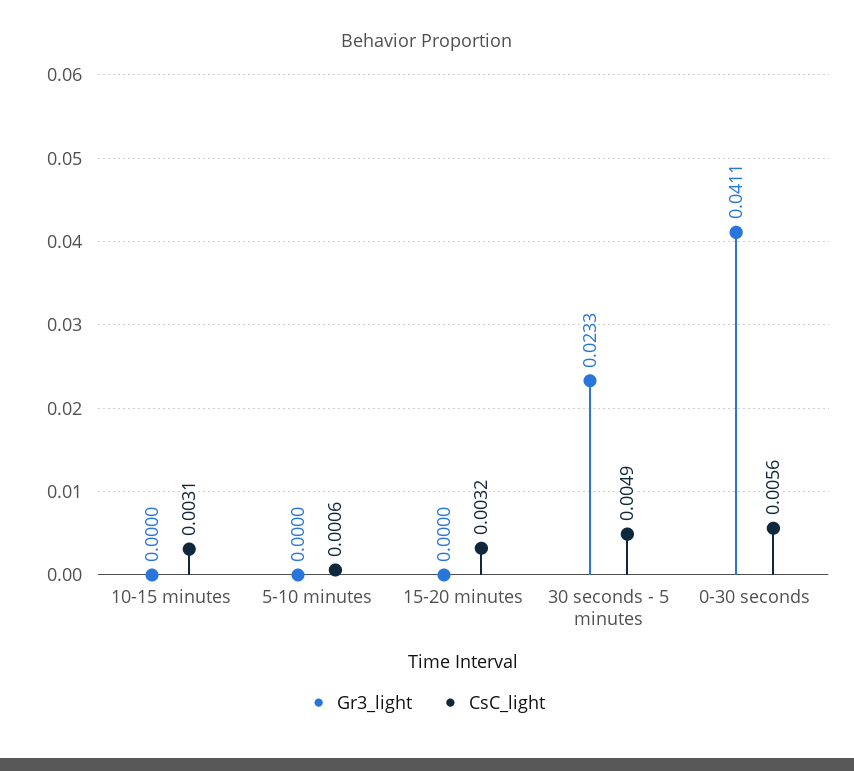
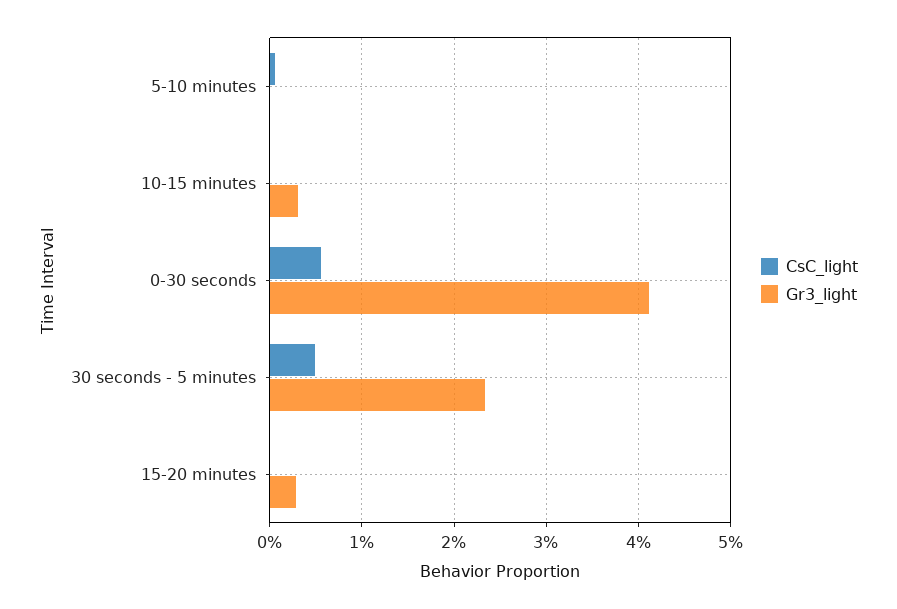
Gr3_light, 10-15 minutes: 0 -> 0.003
CsC_light, 10-15 minutes: 0.0031 -> 0
Gr3_light, 15-20 minutes: 0 -> 0.003
CsC_light, 15-20 minutes: 0.0032 -> 0

